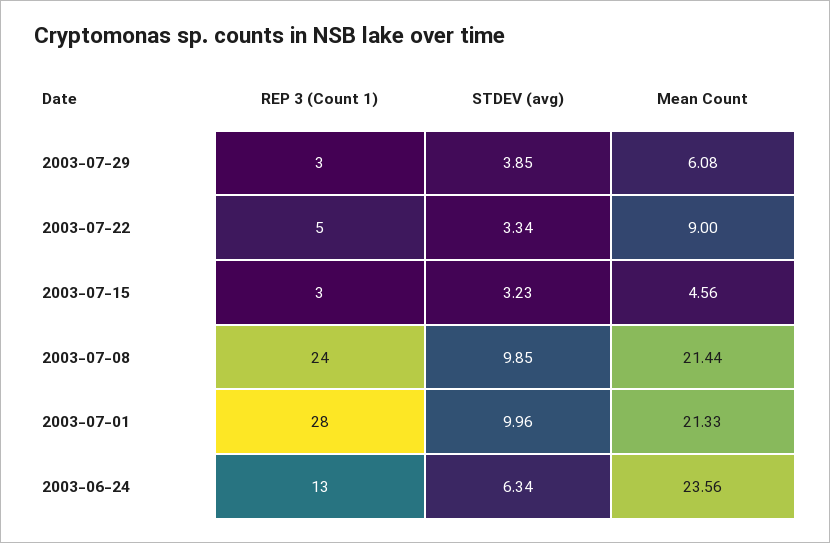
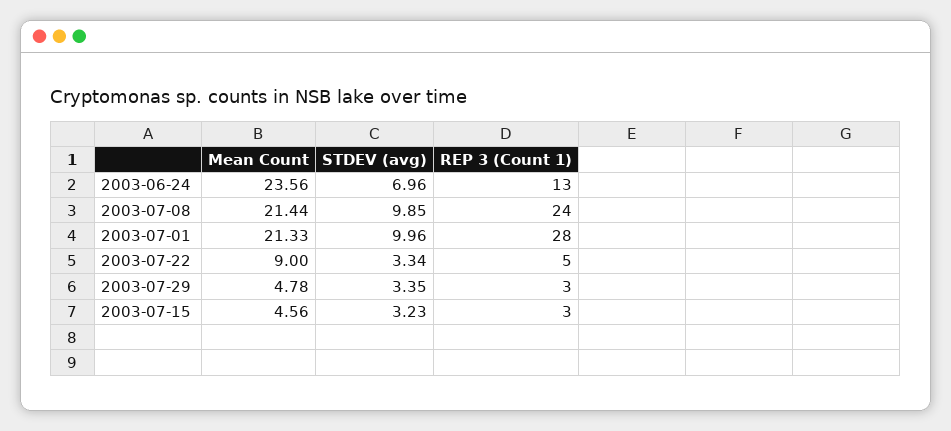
STDEV (avg), 2003-07-29: 3.85 -> 3.35
Mean Count, 2003-07-29: 6.08 -> 4.78
STDEV (avg), 2003-06-24: 6.34 -> 6.96

